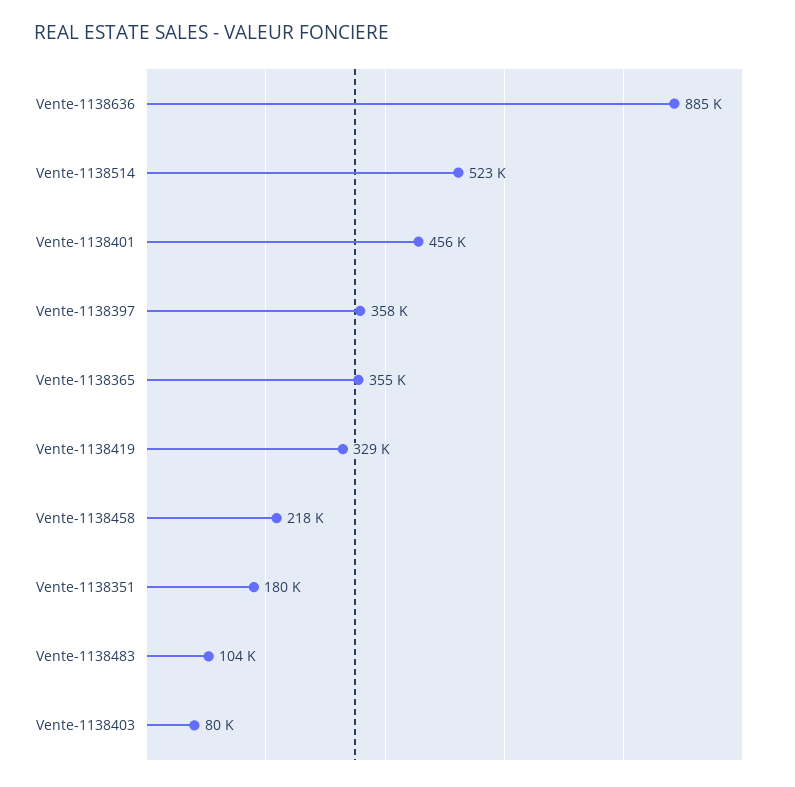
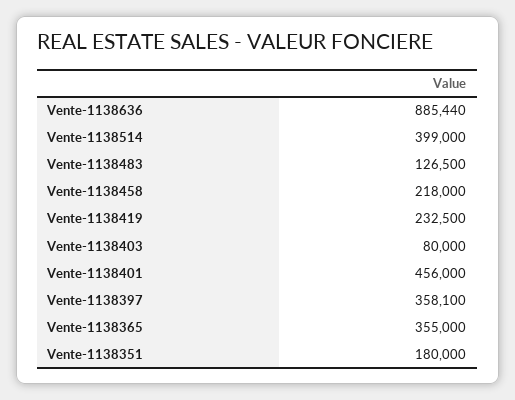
Vente-1138514: 523000 -> 399000
Vente-1138419: 329000 -> 232500
Vente-1138483: 104000 -> 126500

